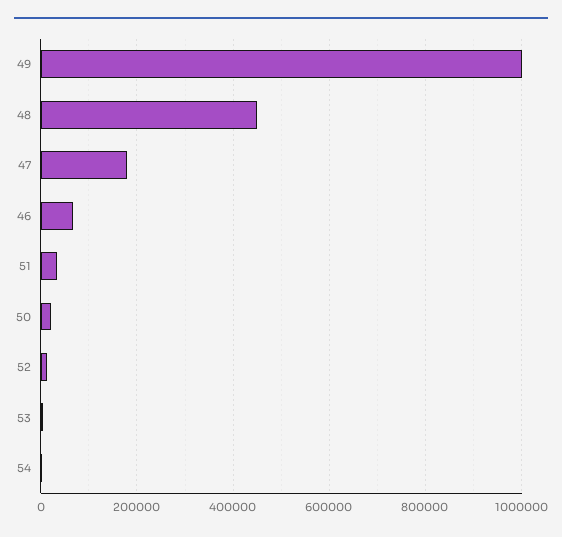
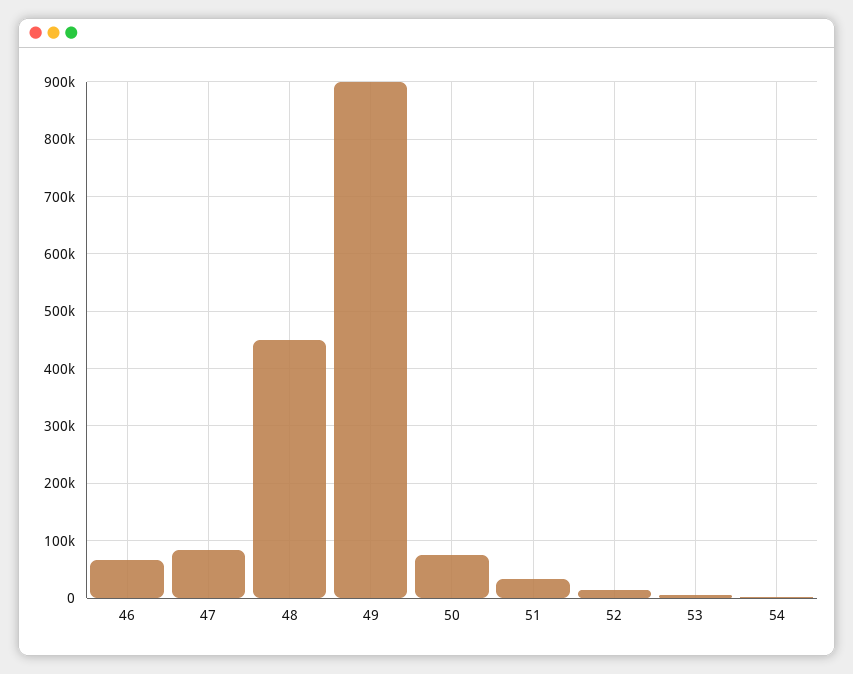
49: 1000000 -> 900000
47: 180000 -> 80000
50: 20000 -> 80000

